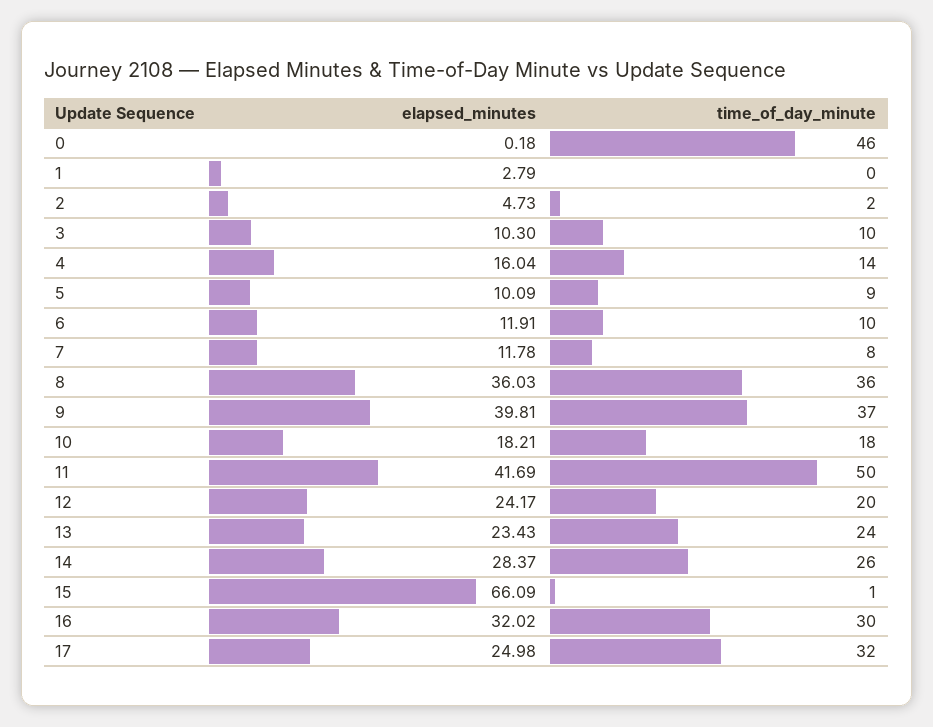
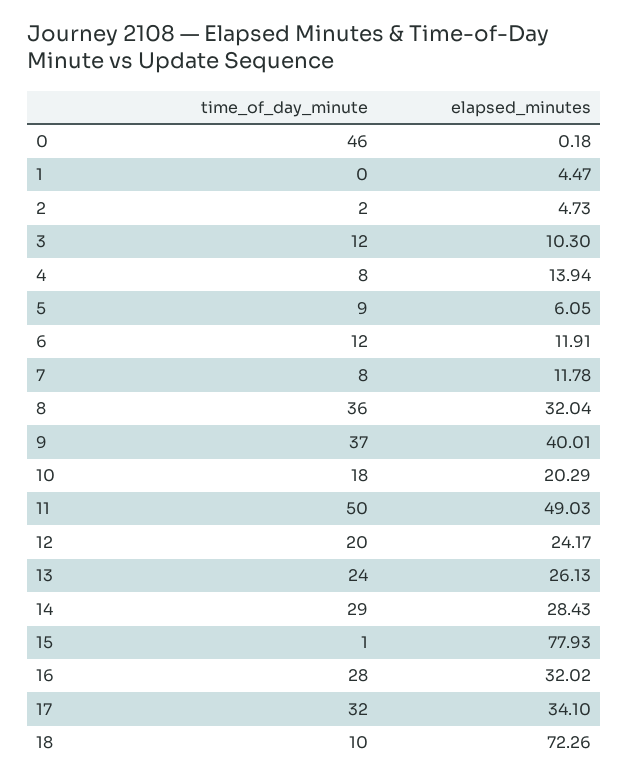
elapsed_minutes, 1: 2.79 -> 4.47
time_of_day_minute, 3: 10 -> 12
elapsed_minutes, 4: 16.04 -> 13.94
time_of_day_minute, 4: 14 -> 8
elapsed_minutes, 5: 10.09 -> 6.05
time_of_day_minute, 6: 10 -> 12
elapsed_minutes, 8: 36.03 -> 32.04
elapsed_minutes, 9: 39.81 -> 40.01
elapsed_minutes, 10: 18.21 -> 20.29
elapsed_minutes, 11: 41.69 -> 49.03
elapsed_minutes, 13: 23.43 -> 26.13
elapsed_minutes, 14: 28.37 -> 28.43
time_of_day_minute, 14: 26 -> 29
elapsed_minutes, 15: 66.09 -> 77.93
time_of_day_minute, 16: 30 -> 28
elapsed_minutes, 17: 24.98 -> 34.1
time_of_day_minute, 18: none -> 10
elapsed_minutes, 18: none -> 72.26

